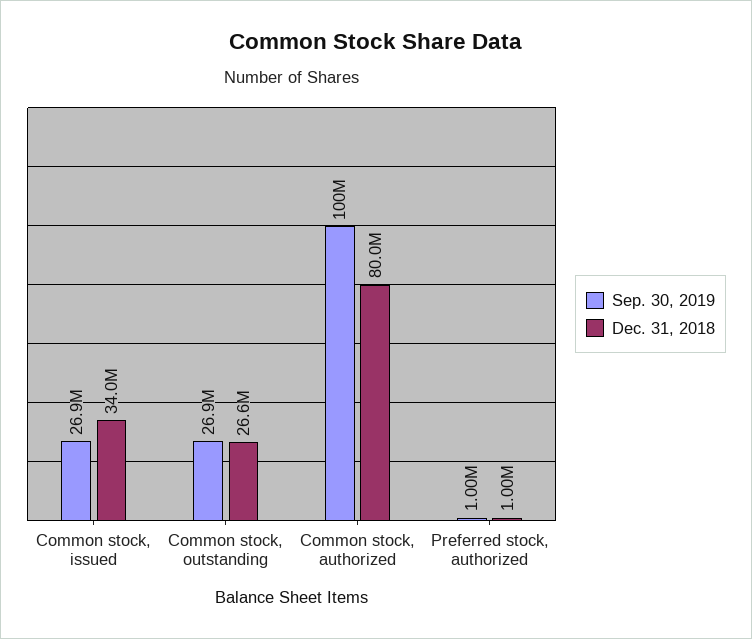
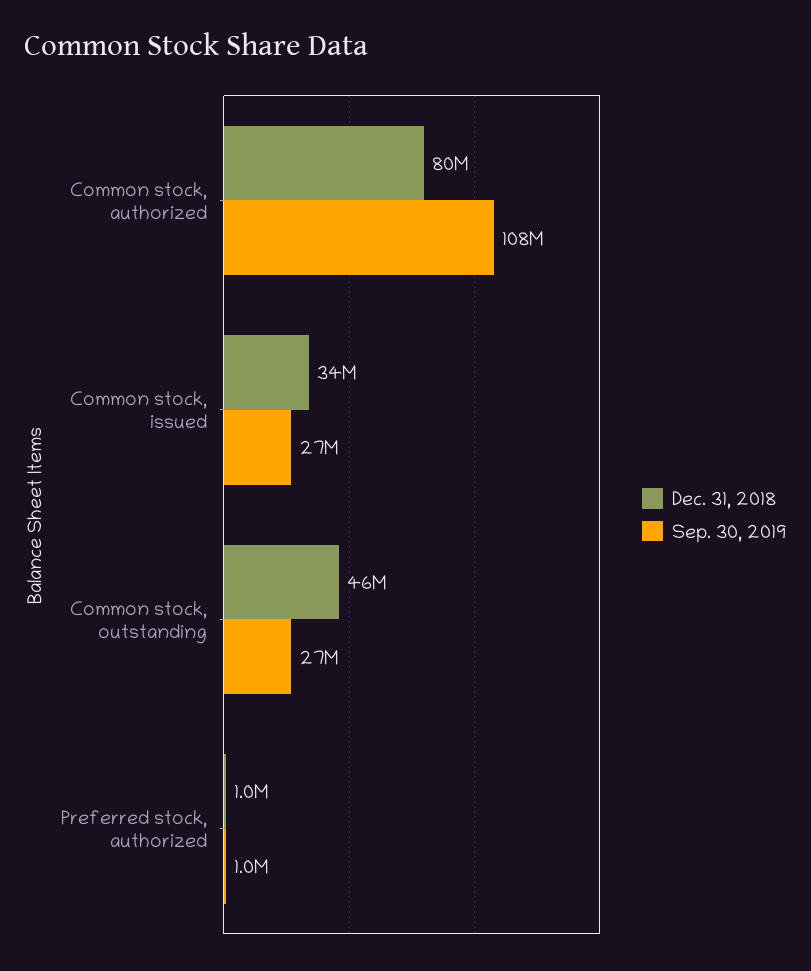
Dec. 31, 2018, Common stock, outstanding: 26600000 -> 46000000
Sep. 30, 2019, Common stock, authorized: 100000000 -> 108000000

